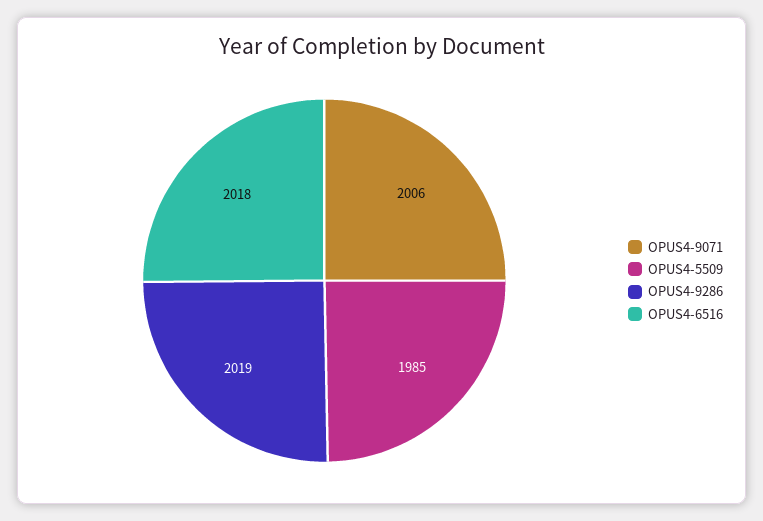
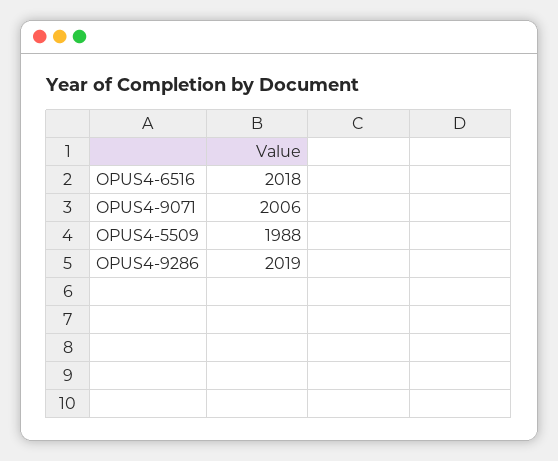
OPUS4-5509: 1985 -> 1988

